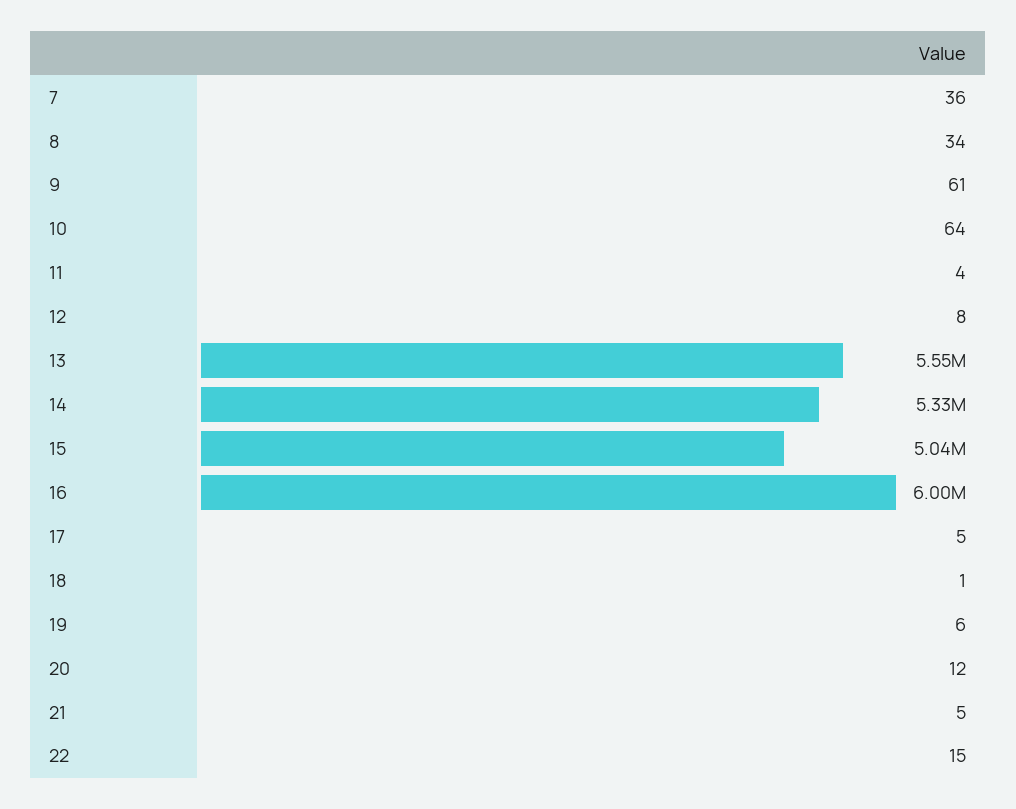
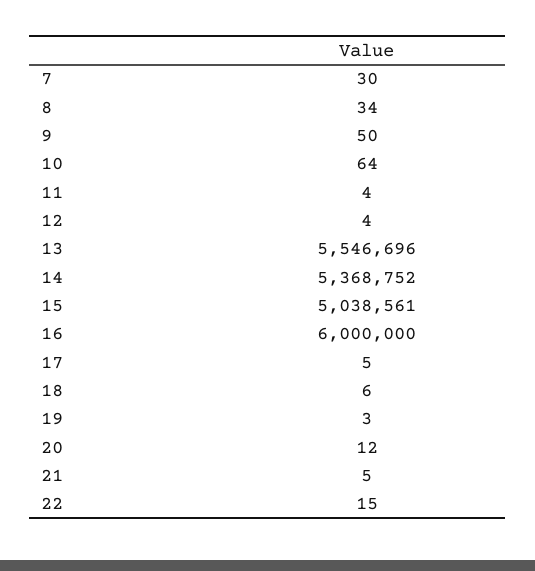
7: 36 -> 30
9: 61 -> 50
12: 8 -> 4
14: 5330000 -> 5368752
18: 1 -> 6
19: 6 -> 3

